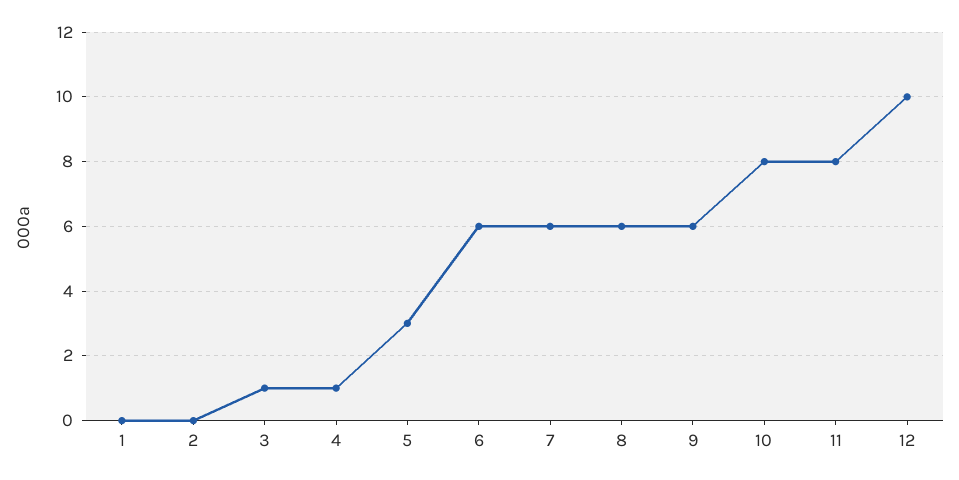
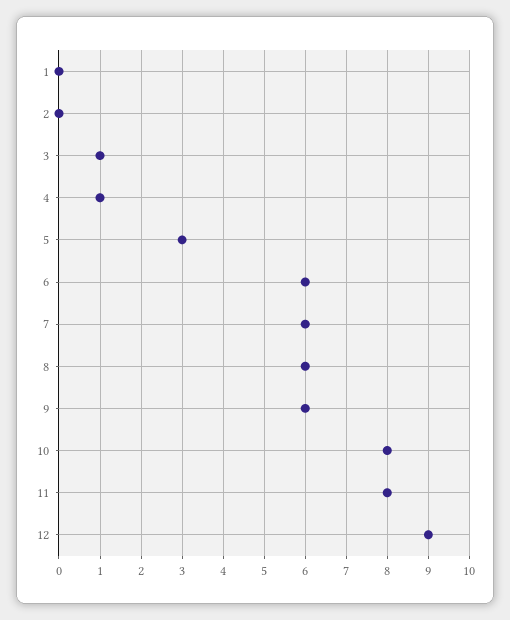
12: 10 -> 9

